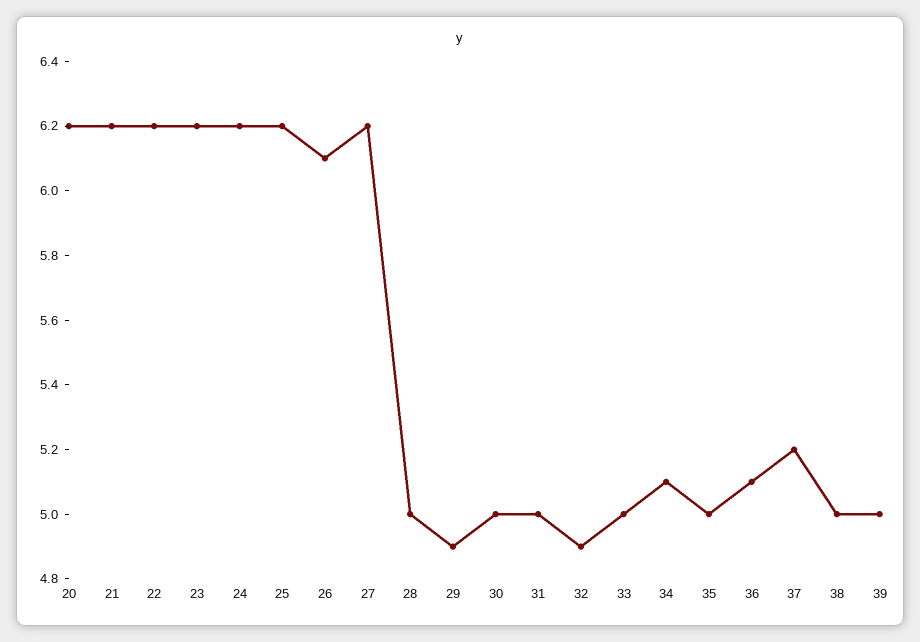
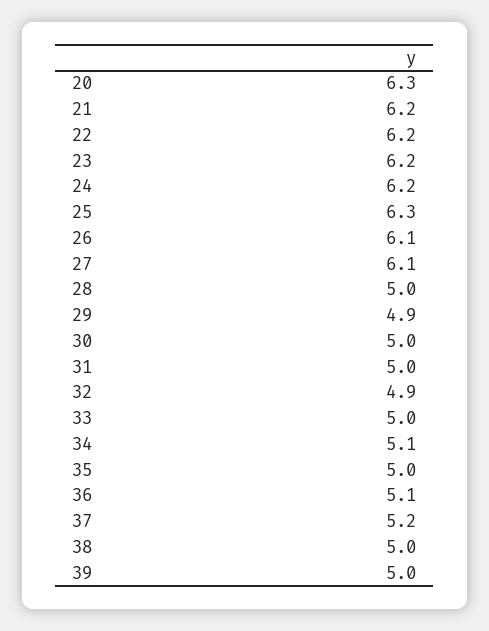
20: 6.2 -> 6.3
25: 6.2 -> 6.3
27: 6.2 -> 6.1

